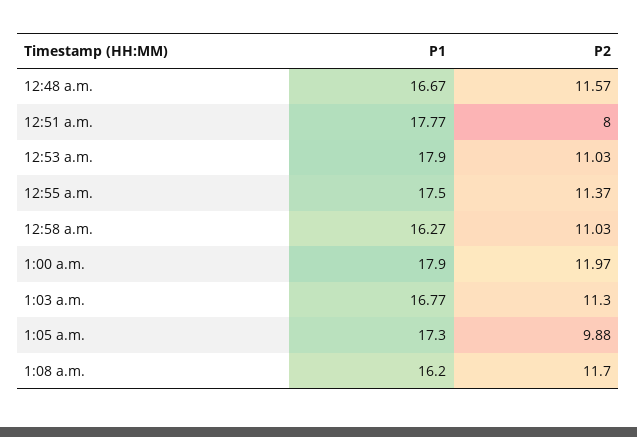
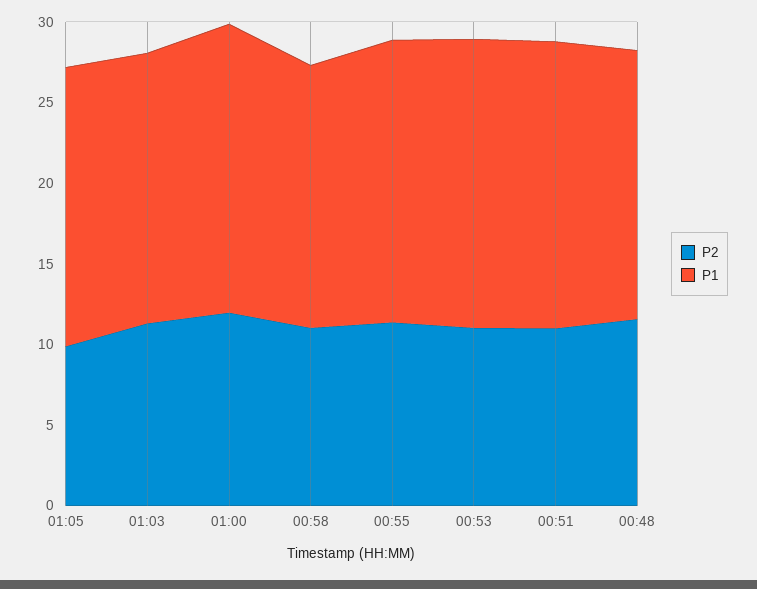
P2, 12:51 a.m.: 8 -> 11
P1, 1:08 a.m.: 16.2 -> none
P2, 1:08 a.m.: 11.7 -> none

